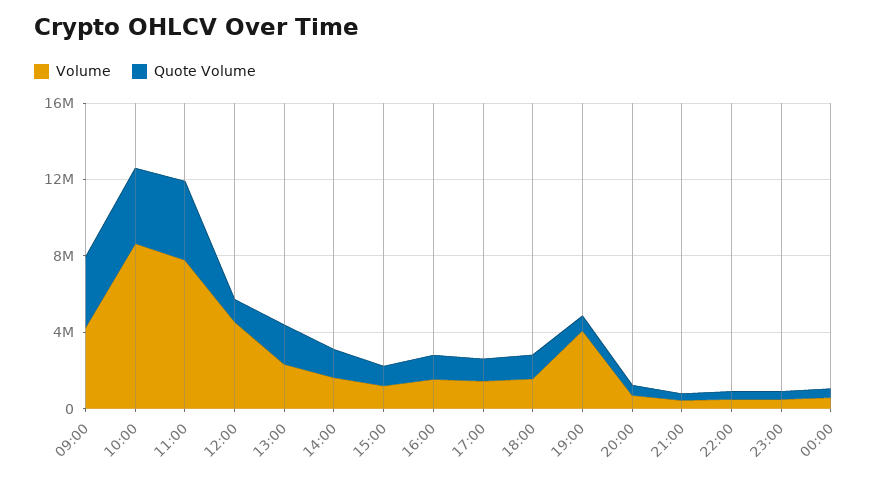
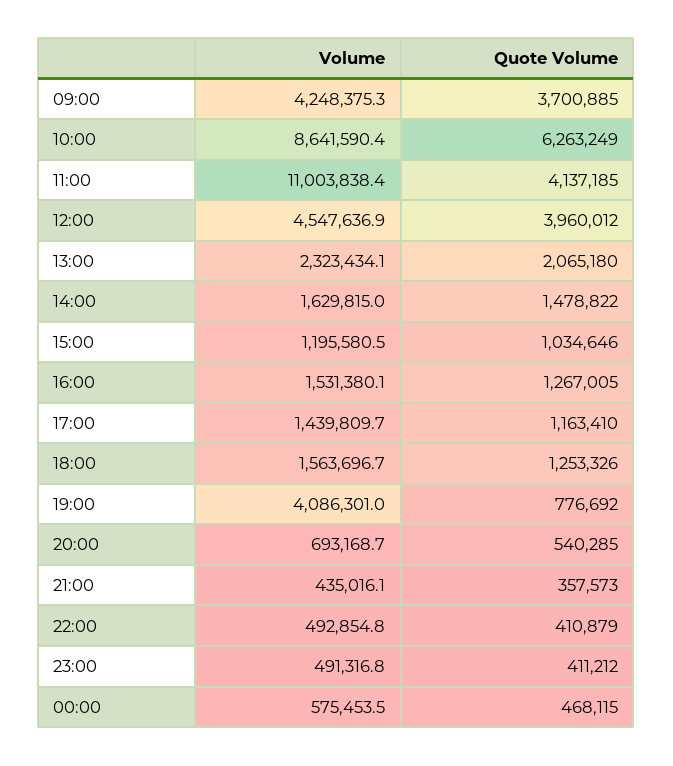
Quote Volume, 10:00: 4000000 -> 6263249
Volume, 11:00: 8000000 -> 11003838.4
Quote Volume, 12:00: 1000000 -> 3960012

